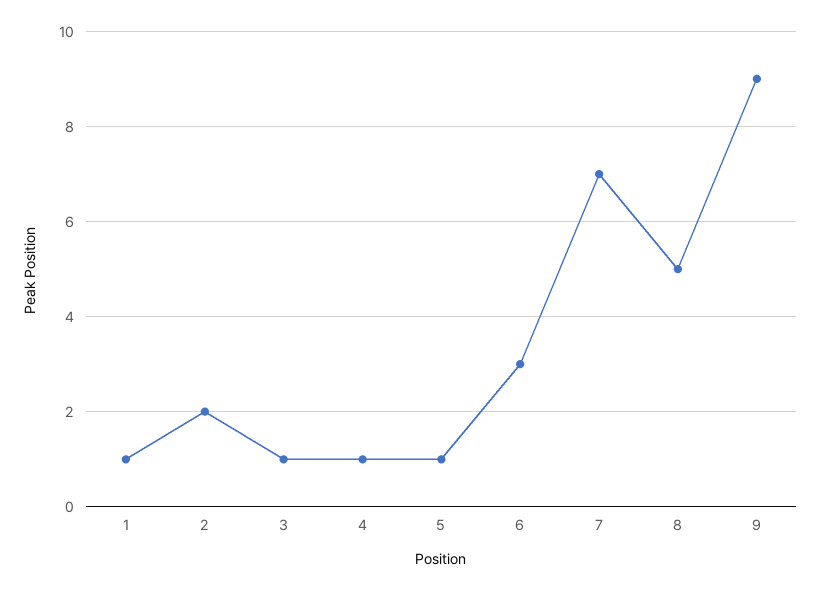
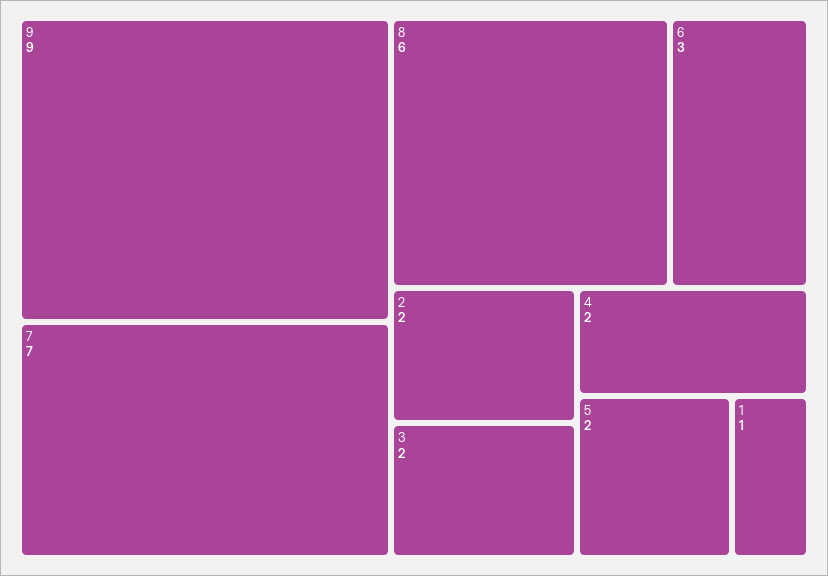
3: 1 -> 2
4: 1 -> 2
5: 1 -> 2
8: 5 -> 6

